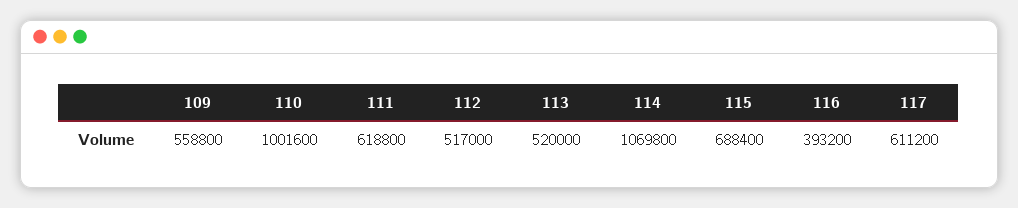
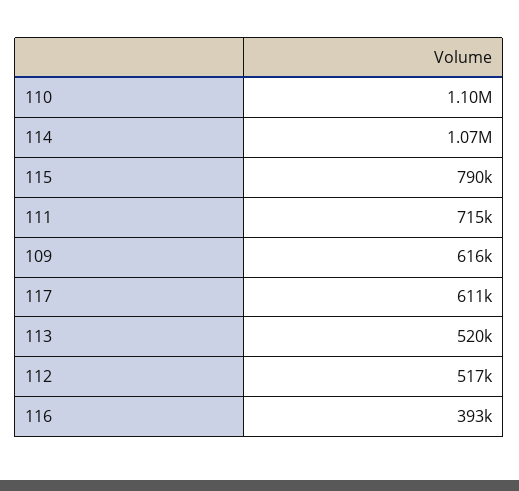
109: 558800 -> 616000
110: 1001600 -> 1100000
111: 618800 -> 715000
115: 688400 -> 790000

